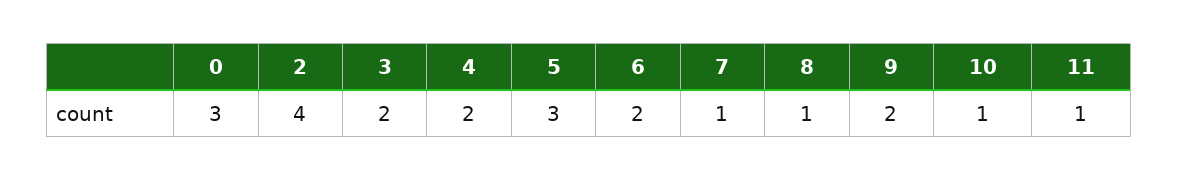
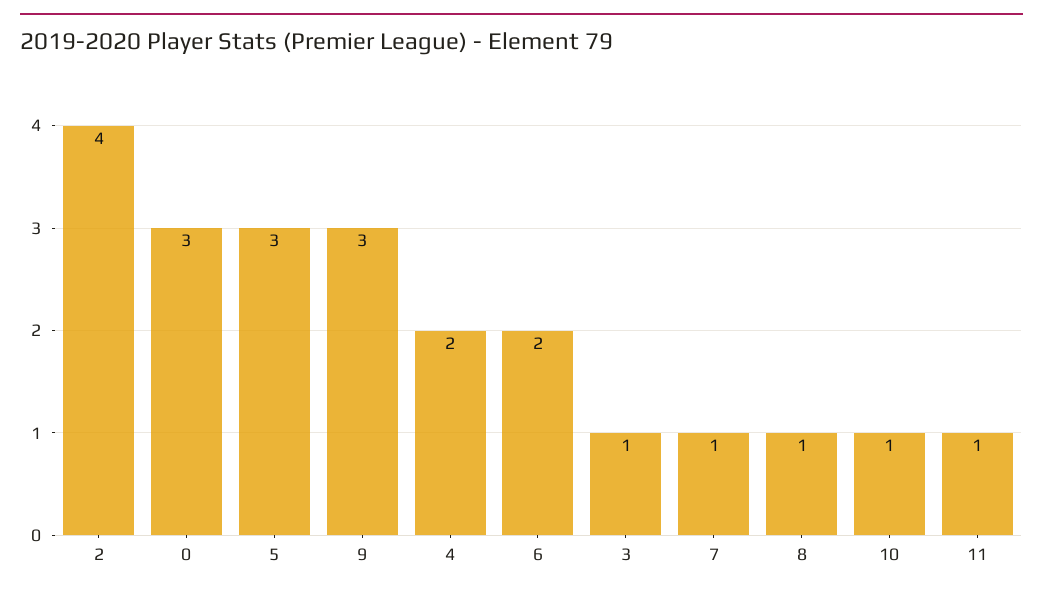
3: 2 -> 1
9: 2 -> 3

